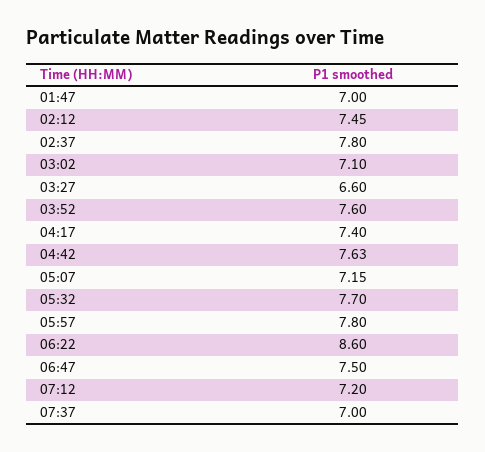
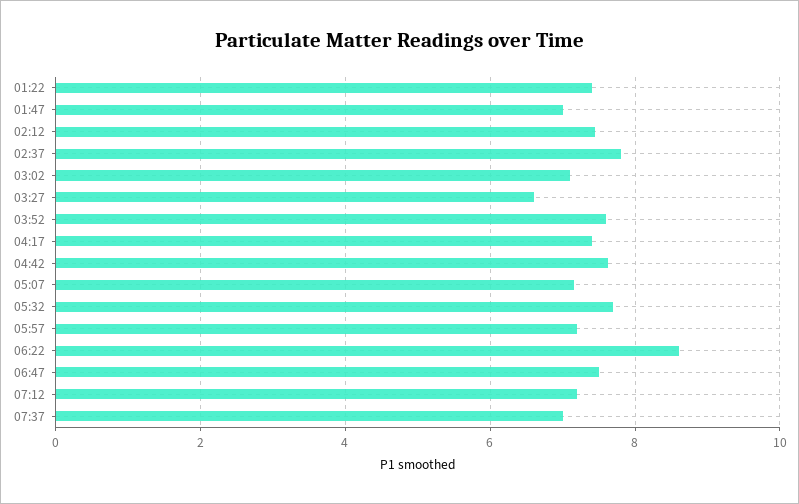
05:57: 7.8 -> 7.2
01:22: none -> 7.4

